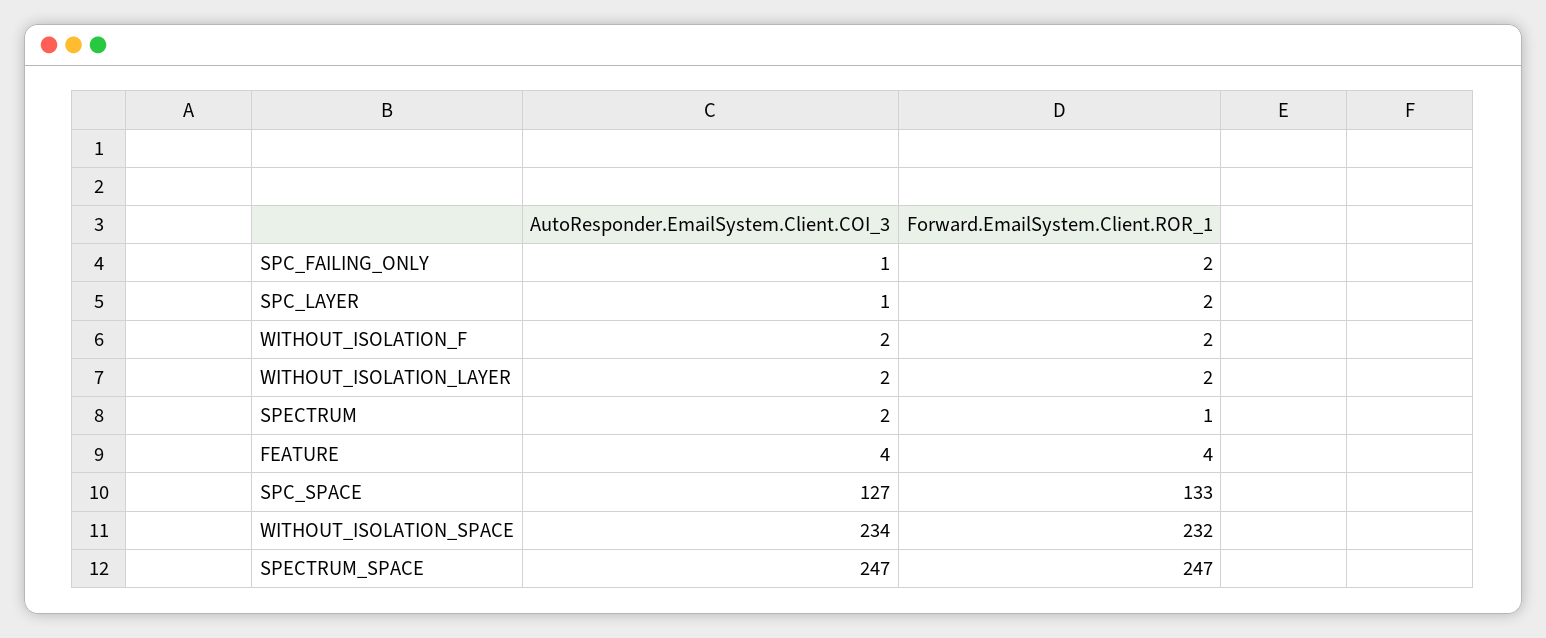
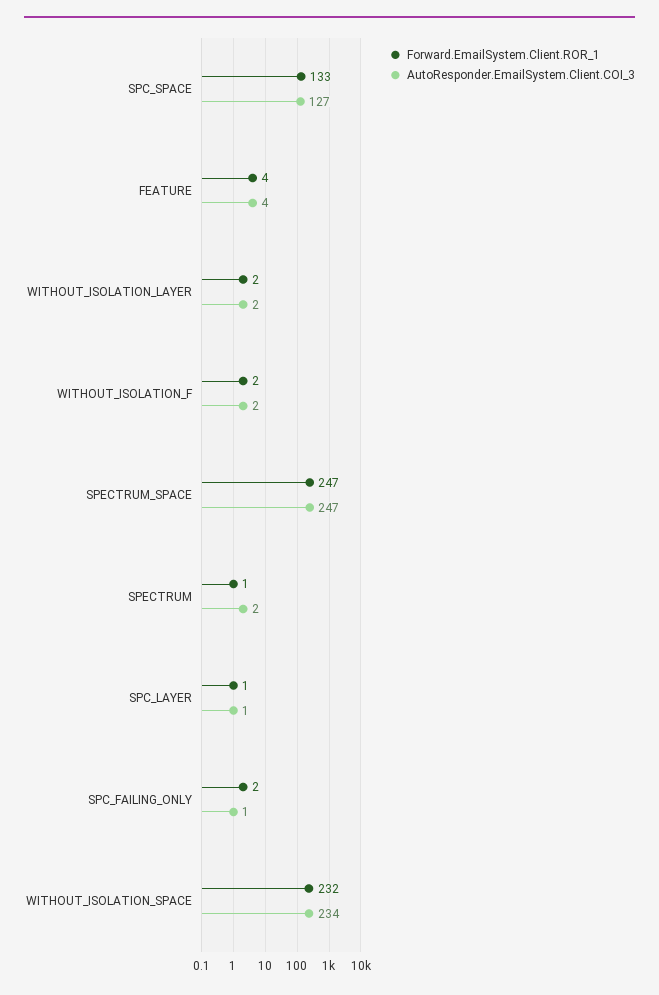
Forward.EmailSystem.Client.ROR_1, SPC_LAYER: 2 -> 1

